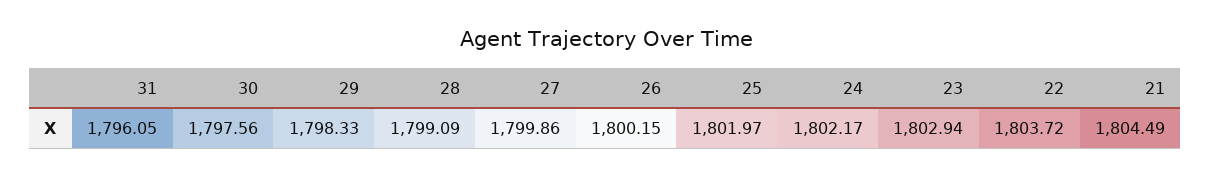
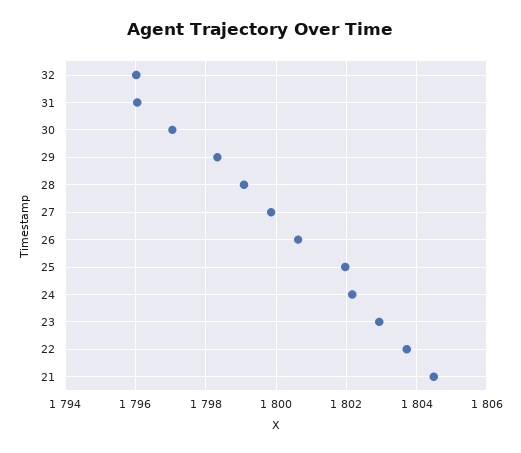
30: 1797.56 -> 1797
26: 1800.15 -> 1800.6
32: none -> 1796

